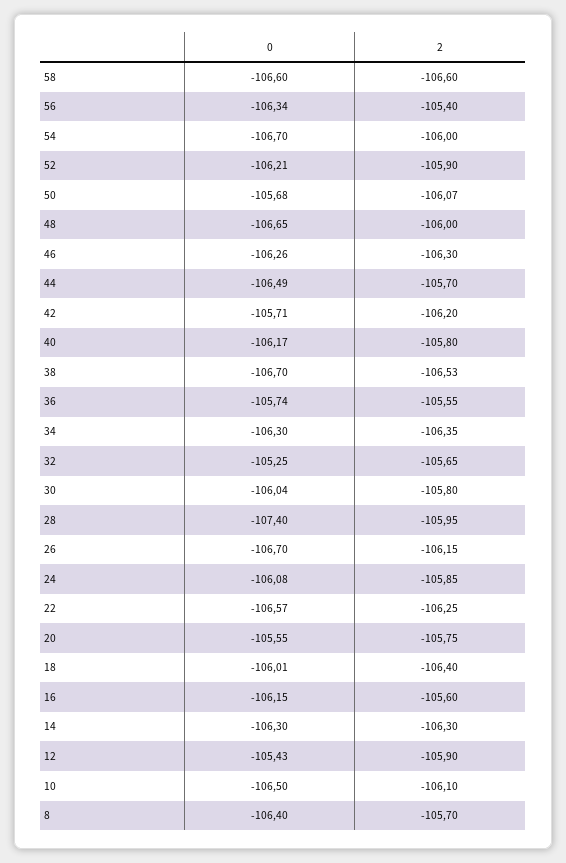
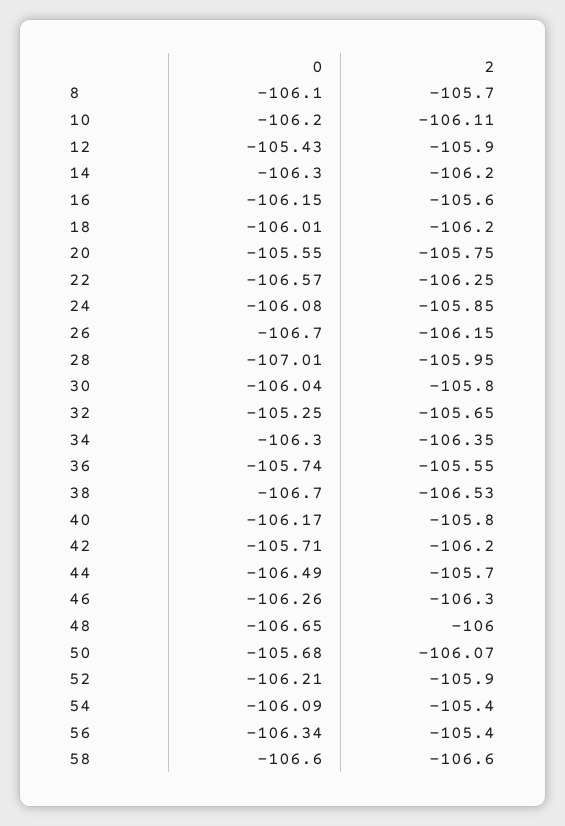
0, 54: -106.7 -> -106.09
2, 54: -106 -> -105.4
0, 28: -107.4 -> -107.01
2, 18: -106.4 -> -106.2
2, 14: -106.3 -> -106.2
0, 10: -106.5 -> -106.2
2, 10: -106.1 -> -106.11
0, 8: -106.4 -> -106.1

